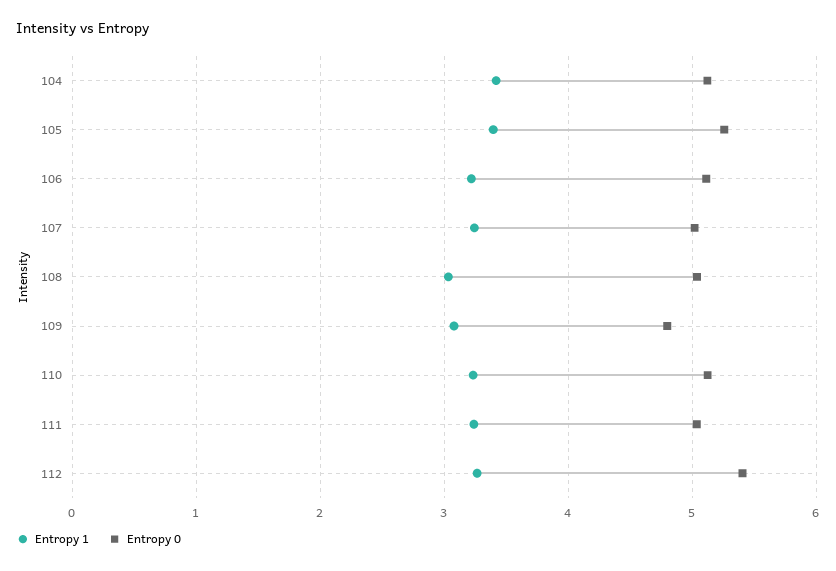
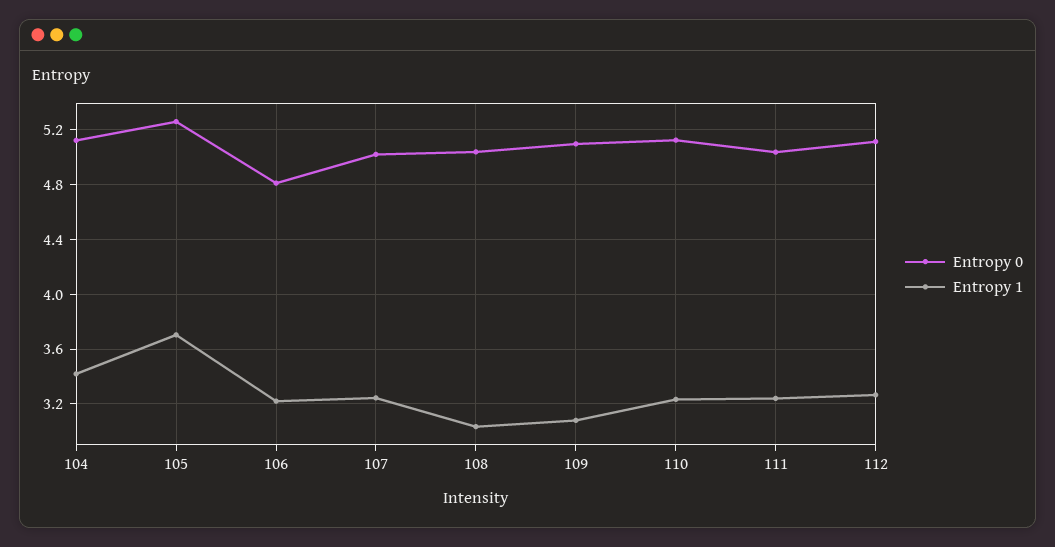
Entropy 1, 105: 3.4 -> 3.7
Entropy 0, 106: 5.1 -> 4.8
Entropy 0, 109: 4.8 -> 5.1
Entropy 0, 112: 5.4 -> 5.1

